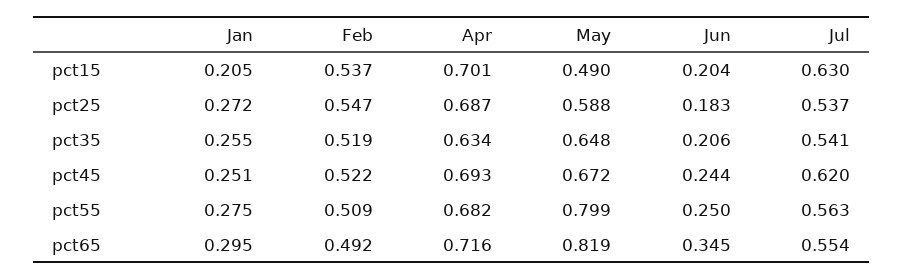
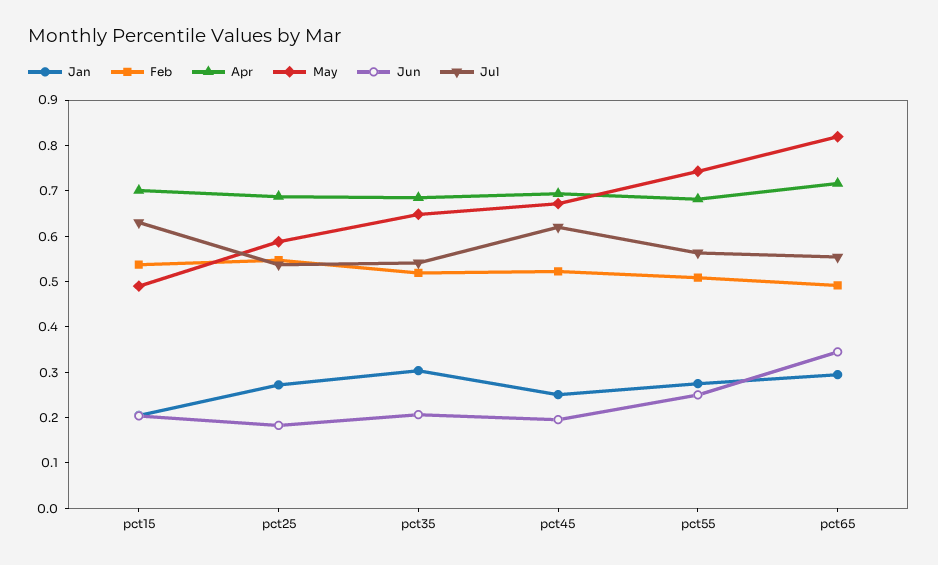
Jan, pct35: 0.255 -> 0.3
Apr, pct35: 0.634 -> 0.68
Jun, pct45: 0.244 -> 0.2
May, pct55: 0.799 -> 0.74

